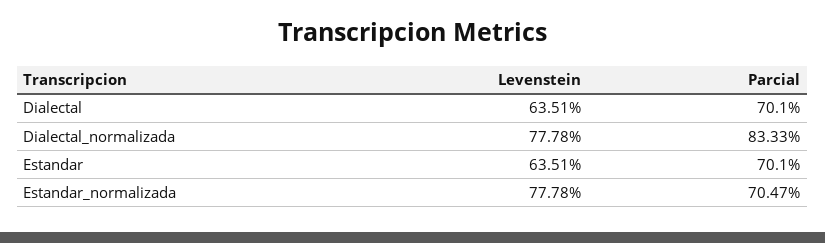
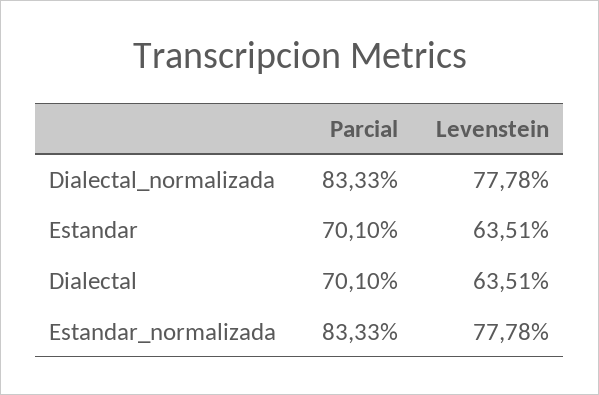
Parcial, Estandar_normalizada: 70.47 -> 83.33

